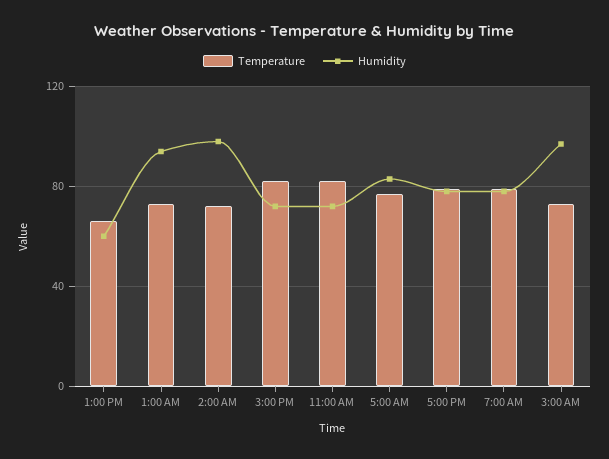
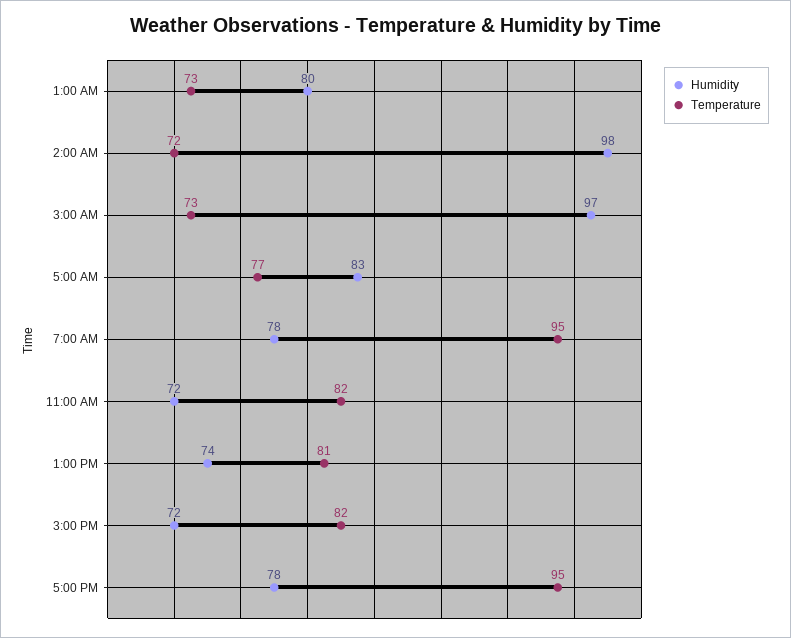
Temperature, 1:00 PM: 65 -> 81
Humidity, 1:00 PM: 60 -> 74
Humidity, 1:00 AM: 95 -> 80
Temperature, 5:00 PM: 80 -> 95
Temperature, 7:00 AM: 80 -> 95

